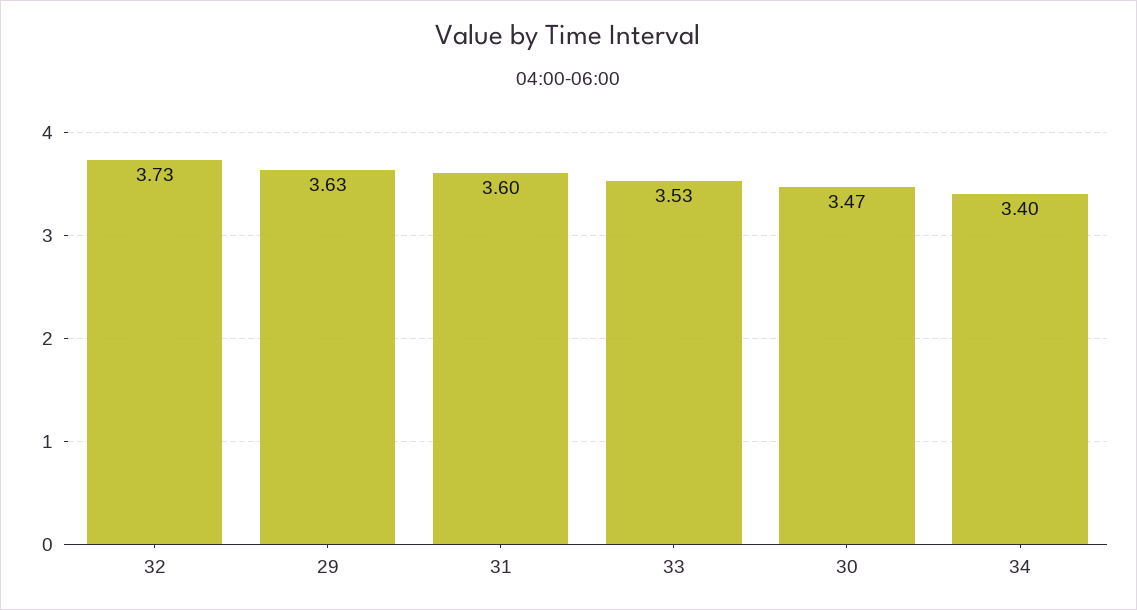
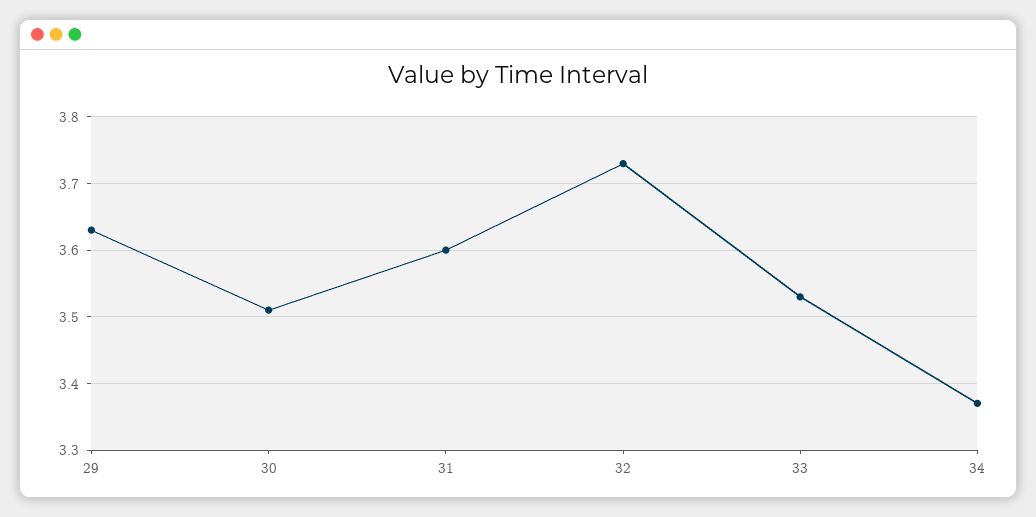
30: 3.47 -> 3.51
34: 3.4 -> 3.37

